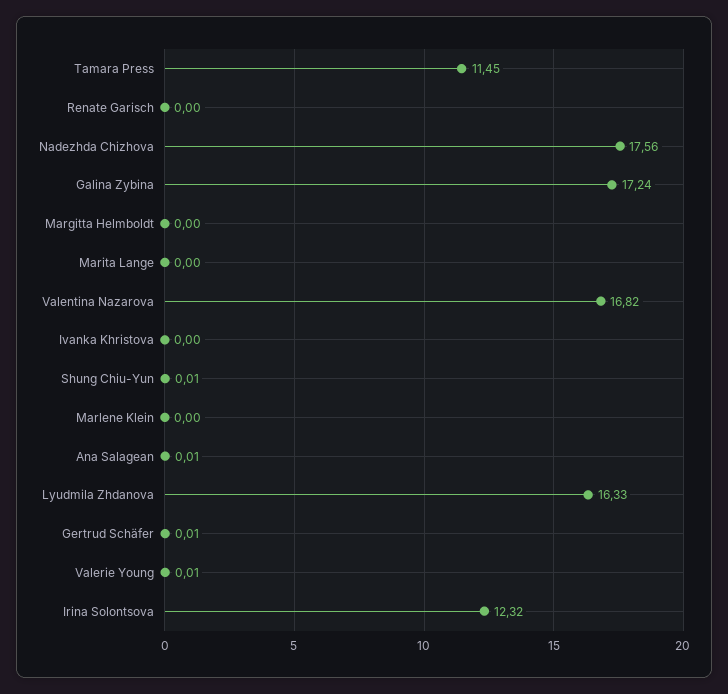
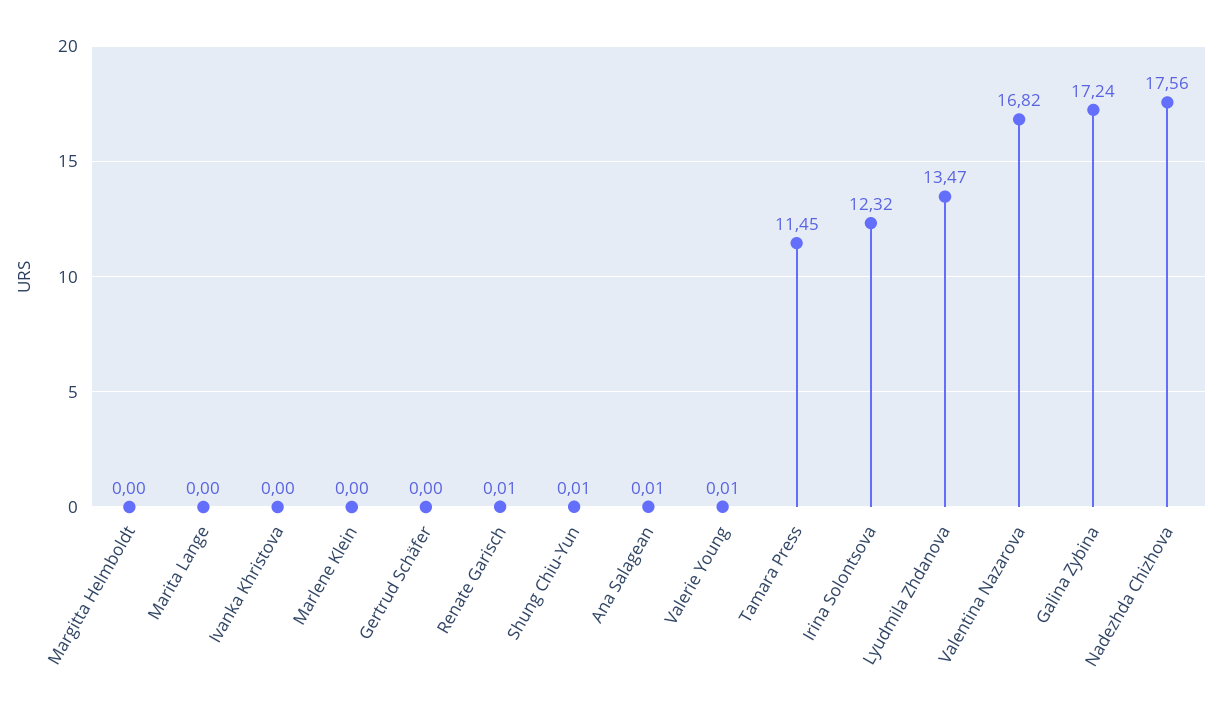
Renate Garisch: 0 -> 0.01
Lyudmila Zhdanova: 16.33 -> 13.47
Gertrud Schäfer: 0.01 -> 0

